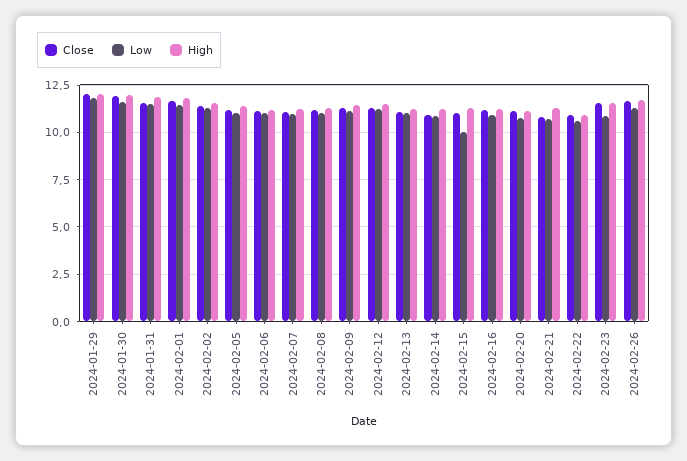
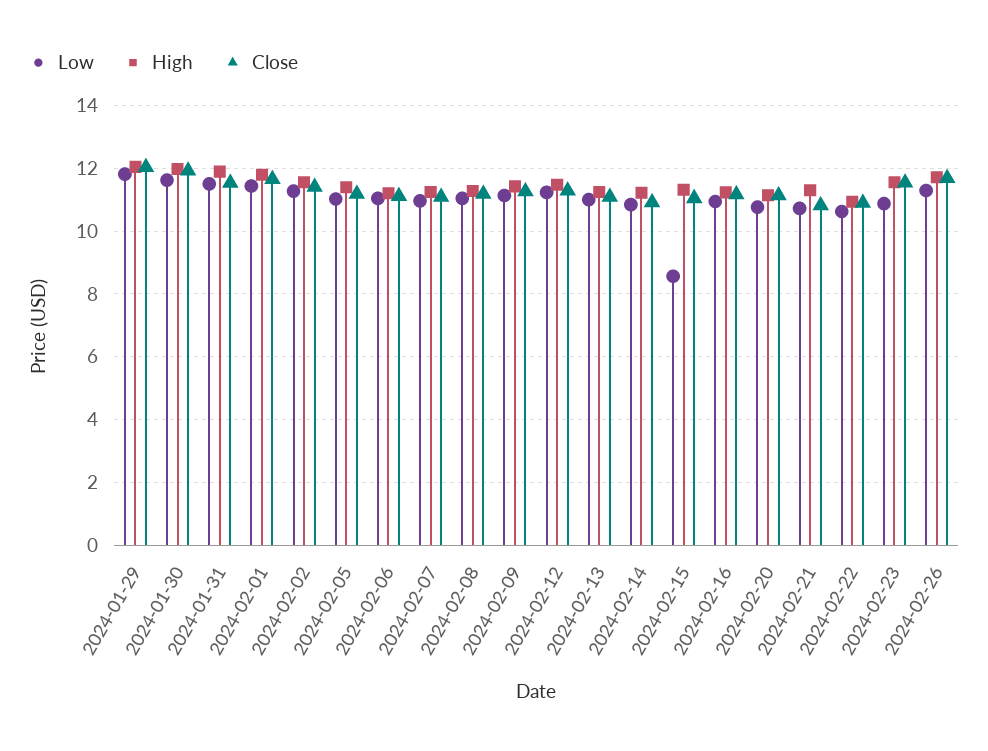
Low, 2024-02-15: 10 -> 8.6

